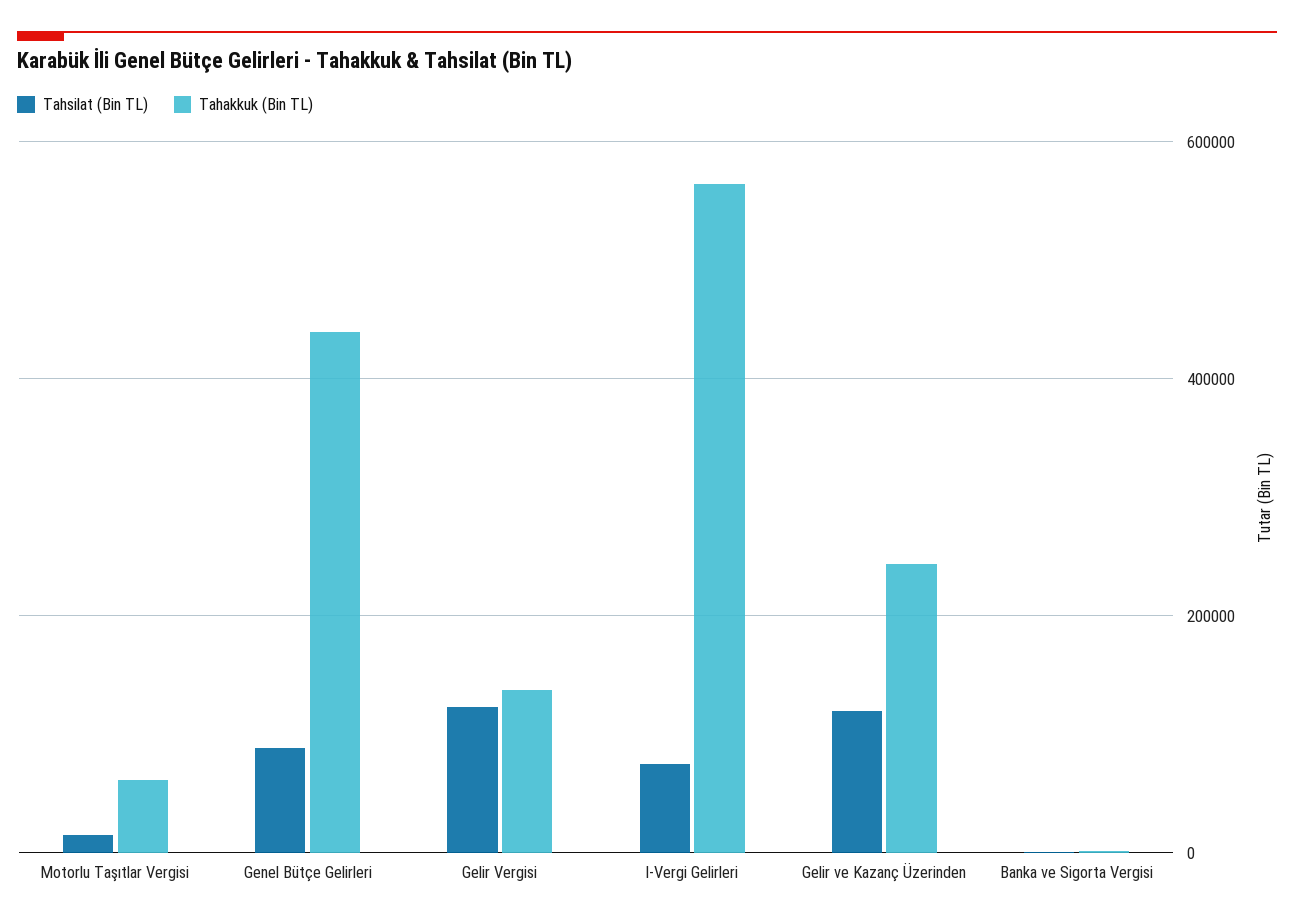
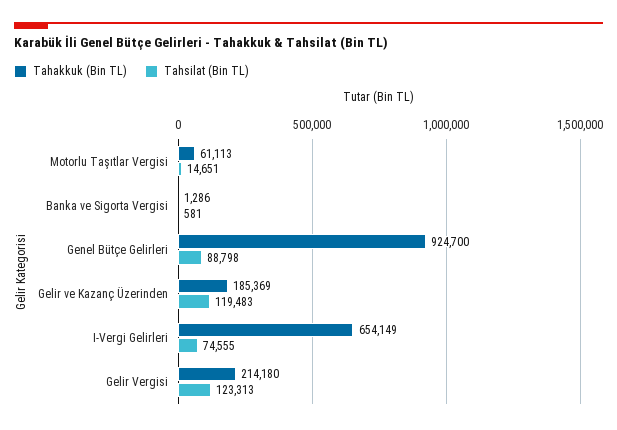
Tahakkuk (Bin TL), Genel Bütçe Gelirleri: 440000 -> 924700
Tahakkuk (Bin TL), Gelir Vergisi: 140000 -> 214180
Tahakkuk (Bin TL), I-Vergi Gelirleri: 560000 -> 654149
Tahakkuk (Bin TL), Gelir ve Kazanç Üzerinden: 240000 -> 185369

